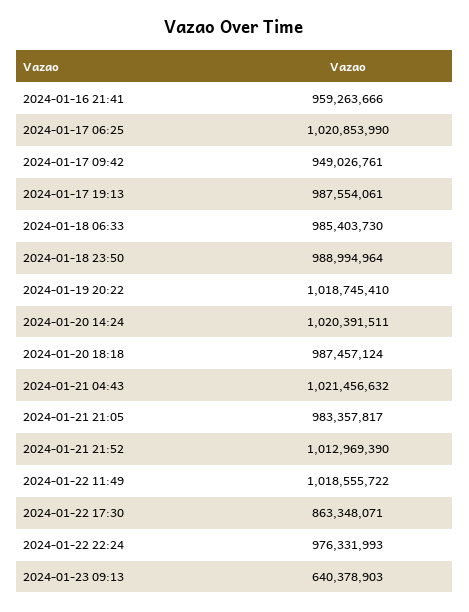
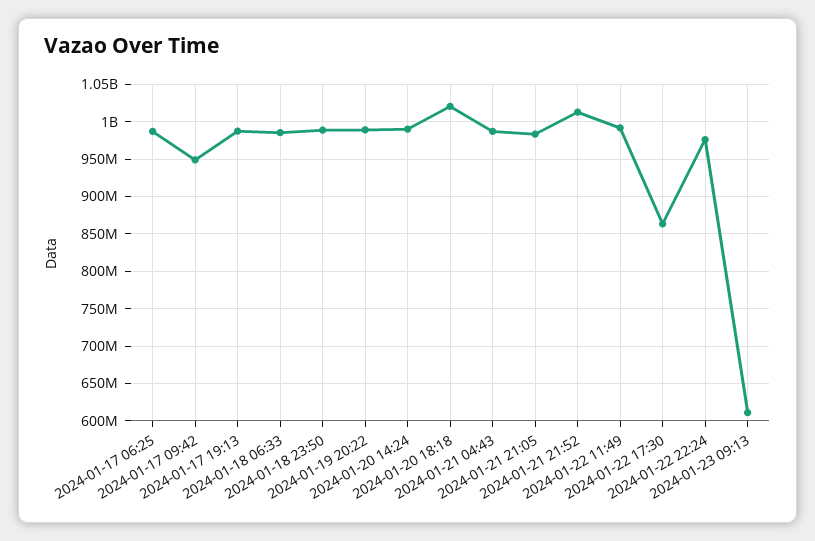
2024-01-16 21:41: 959263666 -> none
2024-01-17 06:25: 1020853990 -> 990000000
2024-01-19 20:22: 1018745410 -> 990000000
2024-01-20 14:24: 1020391511 -> 990000000
2024-01-20 18:18: 987457124 -> 1020000000
2024-01-21 04:43: 1021456632 -> 990000000
2024-01-22 11:49: 1018555722 -> 990000000
2024-01-23 09:13: 640378903 -> 610000000

